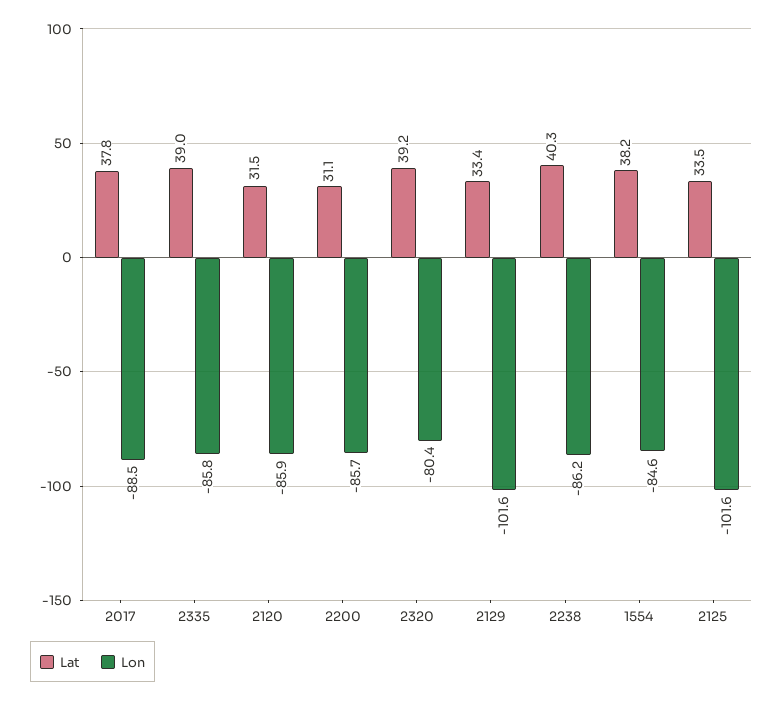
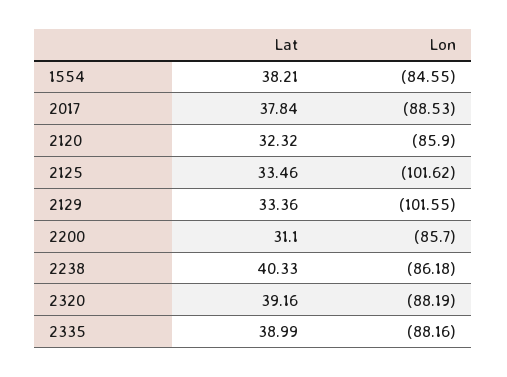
Lon, 2335: -85.8 -> -88.16
Lat, 2120: 31.5 -> 32.32
Lon, 2320: -80.4 -> -88.19

